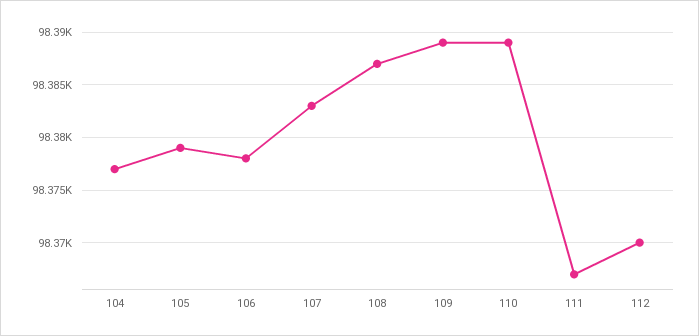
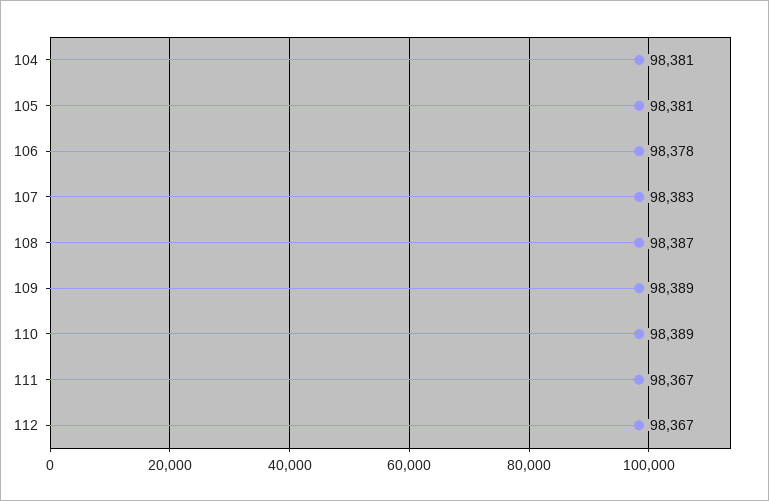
104: 98377 -> 98381
105: 98379 -> 98381
112: 98370 -> 98367

